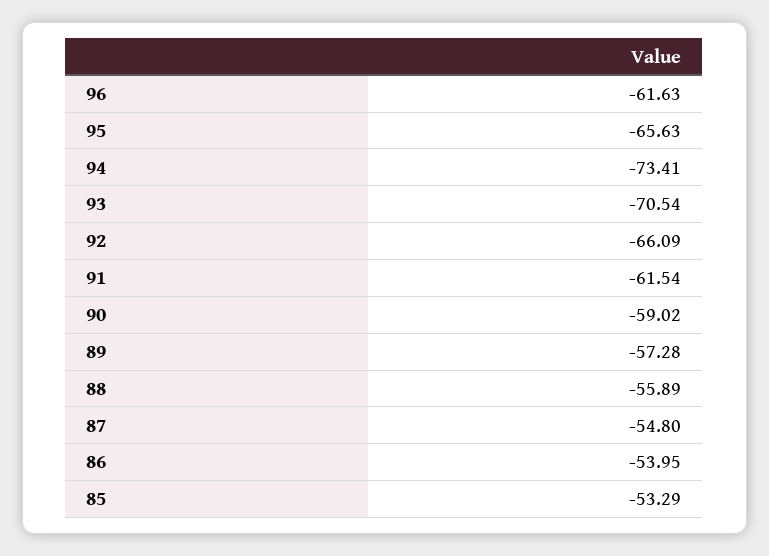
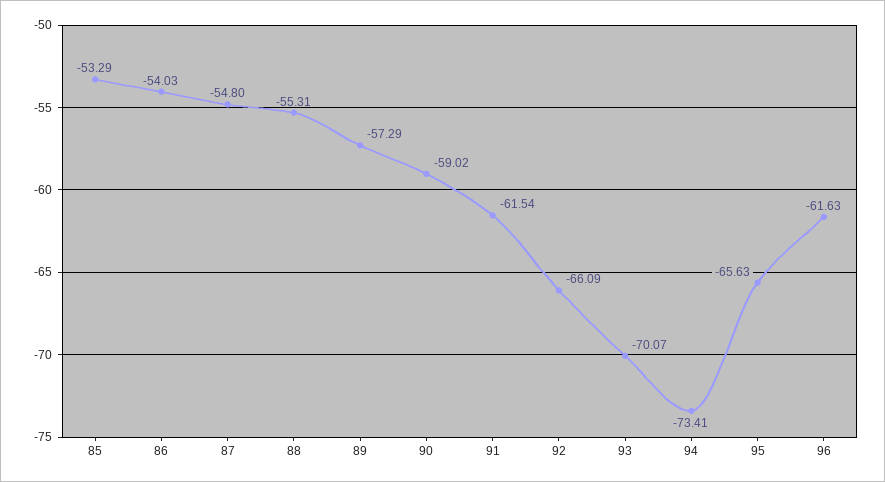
93: -70.54 -> -70.07
89: -57.28 -> -57.29
88: -55.89 -> -55.31
86: -53.95 -> -54.03

